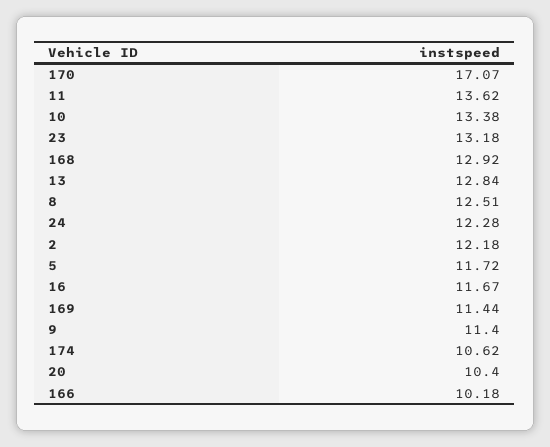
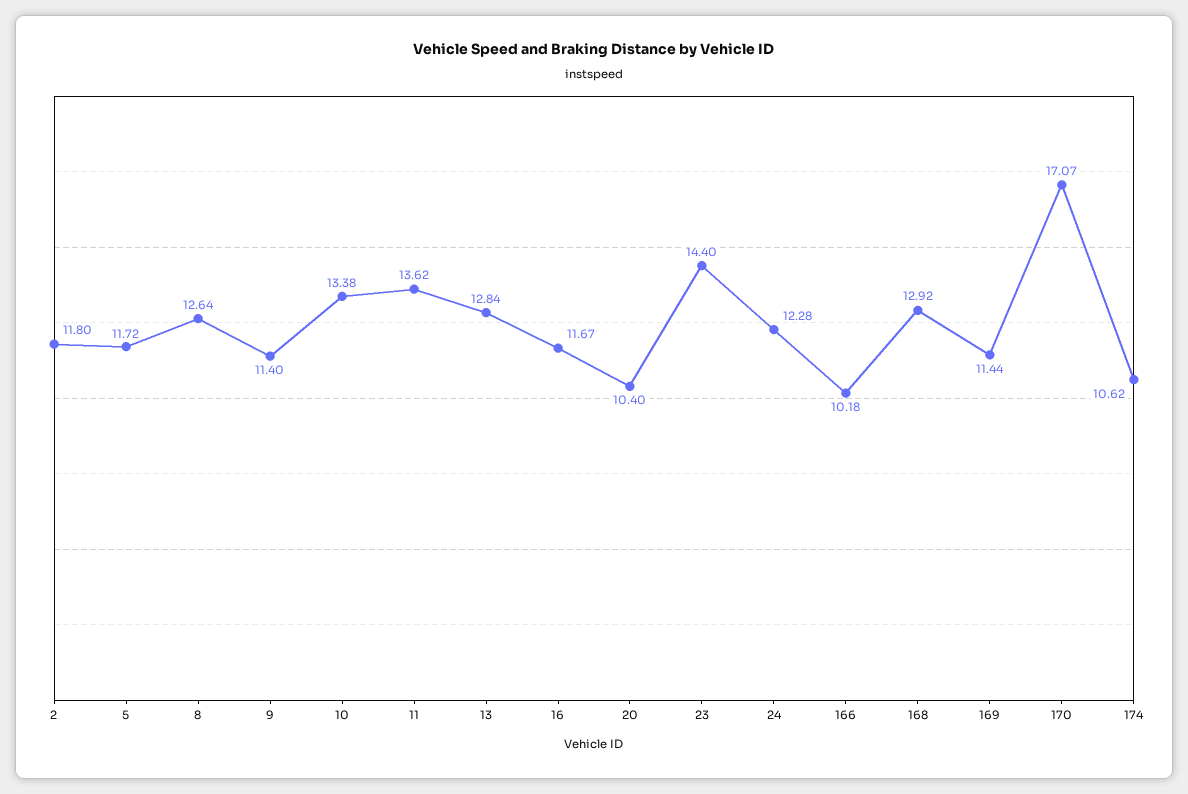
23: 13.18 -> 14.4
8: 12.51 -> 12.64
2: 12.18 -> 11.8

